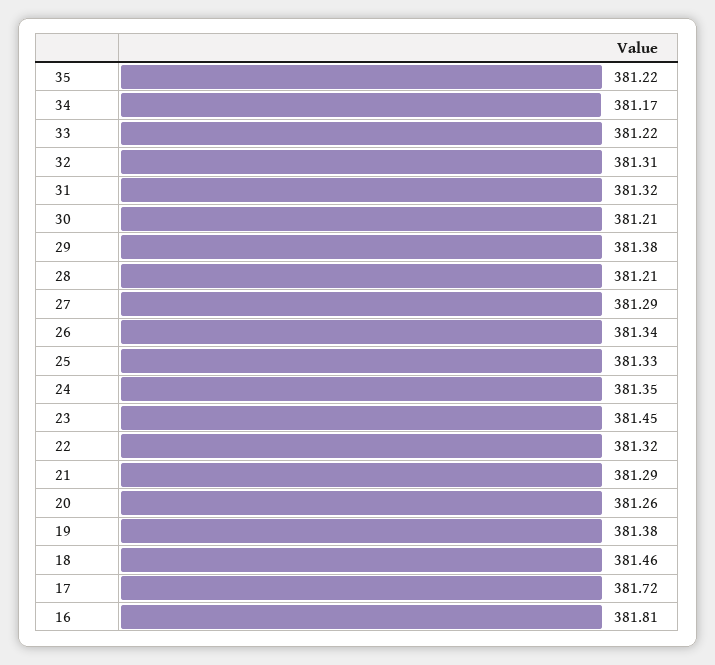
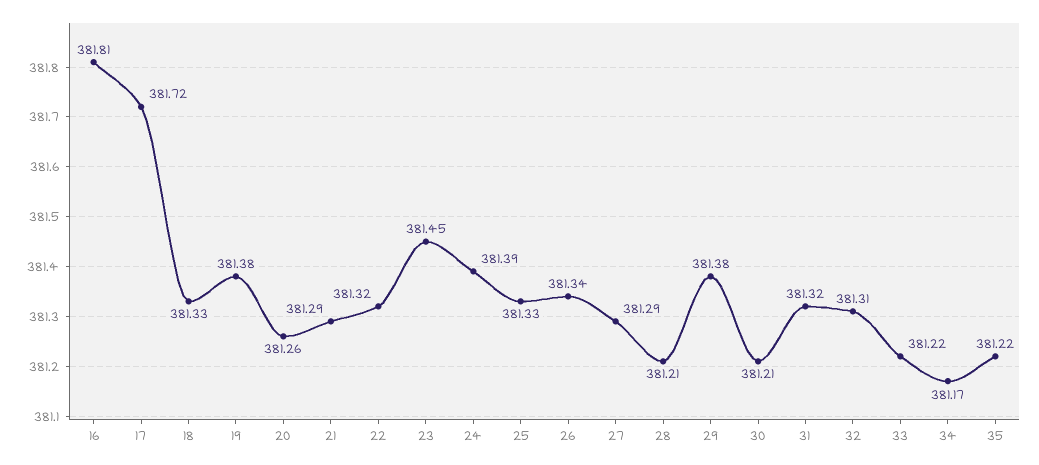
24: 381.35 -> 381.39
18: 381.46 -> 381.33

